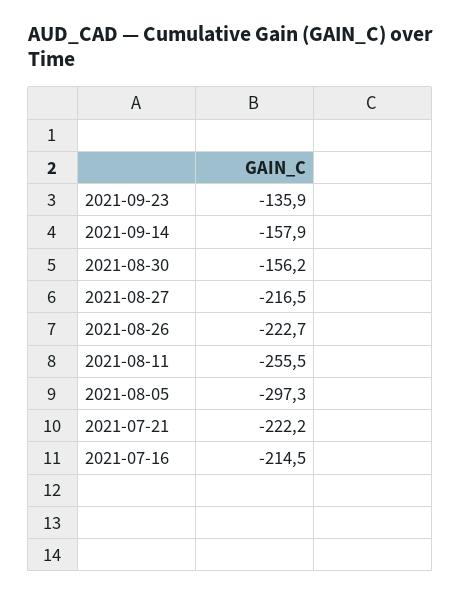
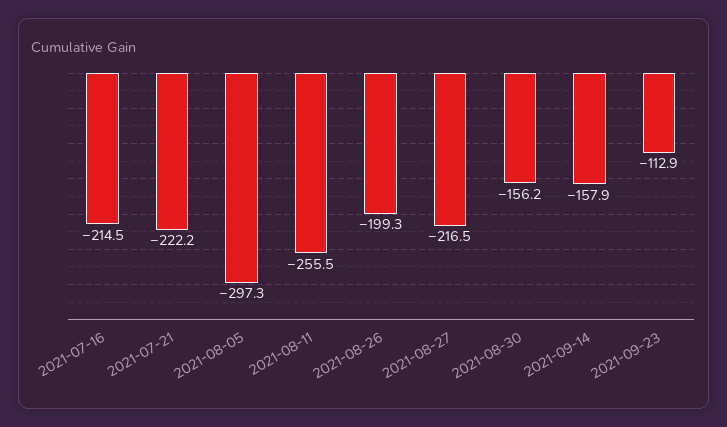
2021-09-23: -135.9 -> -112.9
2021-08-26: -222.7 -> -199.3

